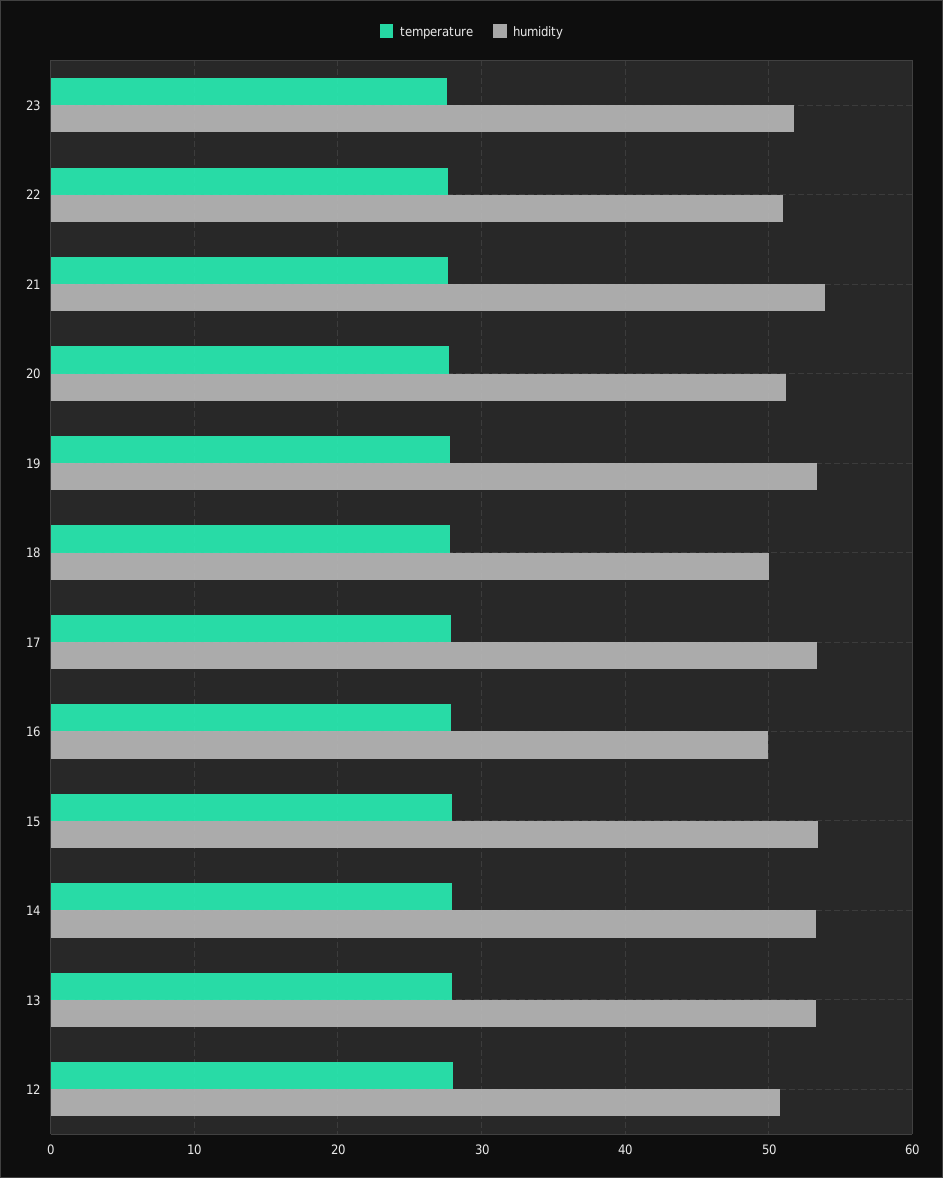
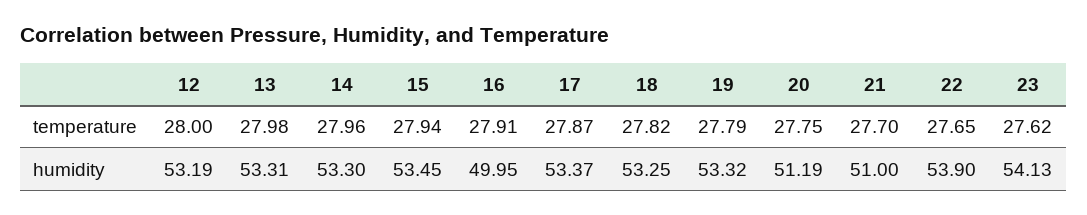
humidity, 23: 52 -> 54.13
humidity, 22: 51 -> 53.9
humidity, 21: 54 -> 51
humidity, 18: 50 -> 53.25
humidity, 12: 51 -> 53.19

